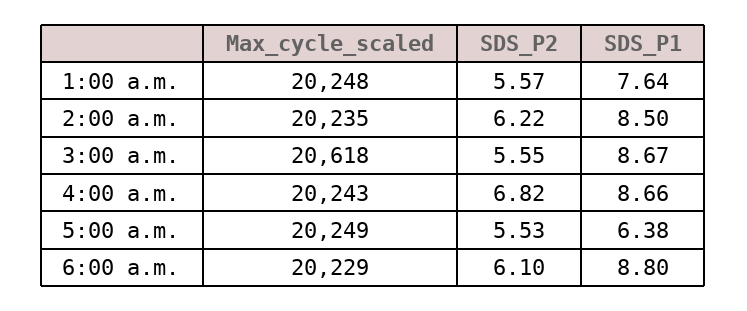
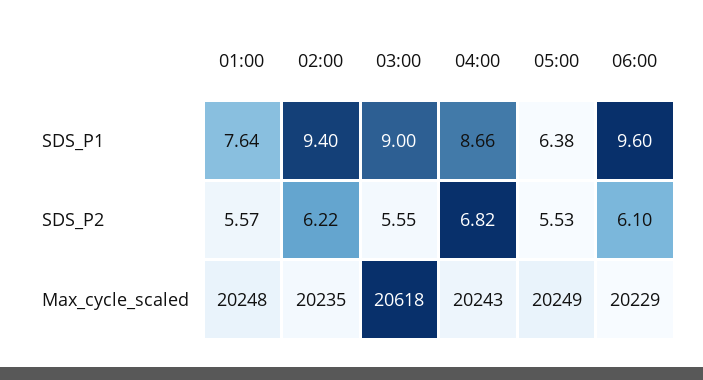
SDS_P1, 2:00 a.m.: 8.5 -> 9.4
SDS_P1, 3:00 a.m.: 8.67 -> 9
SDS_P1, 6:00 a.m.: 8.8 -> 9.6

